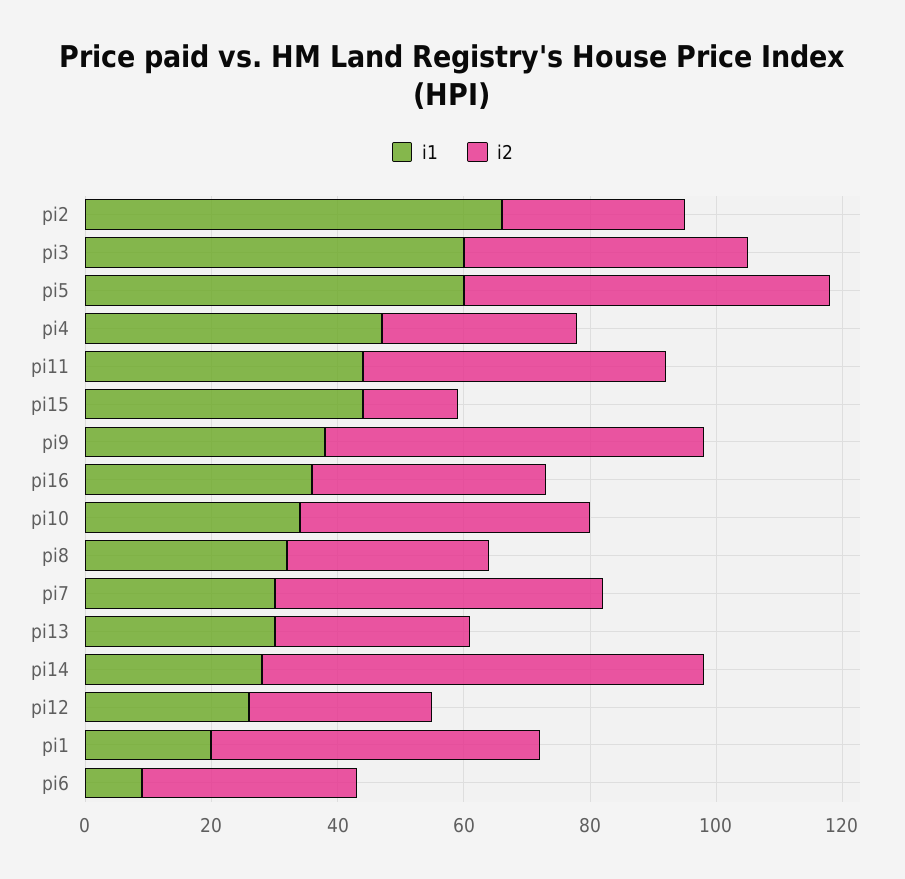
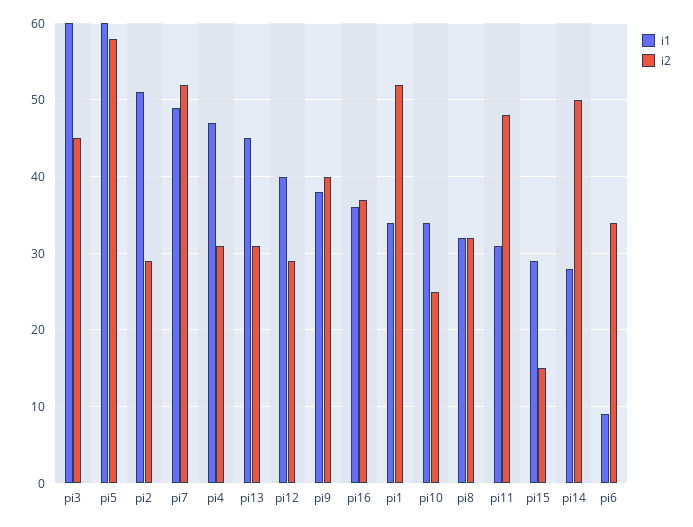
i1, pi2: 65 -> 51
i1, pi11: 45 -> 31
i1, pi15: 45 -> 29
i2, pi9: 60 -> 40
i2, pi10: 45 -> 25
i1, pi7: 30 -> 49
i1, pi13: 30 -> 45
i2, pi14: 70 -> 50
i1, pi12: 25 -> 40
i1, pi1: 20 -> 34

